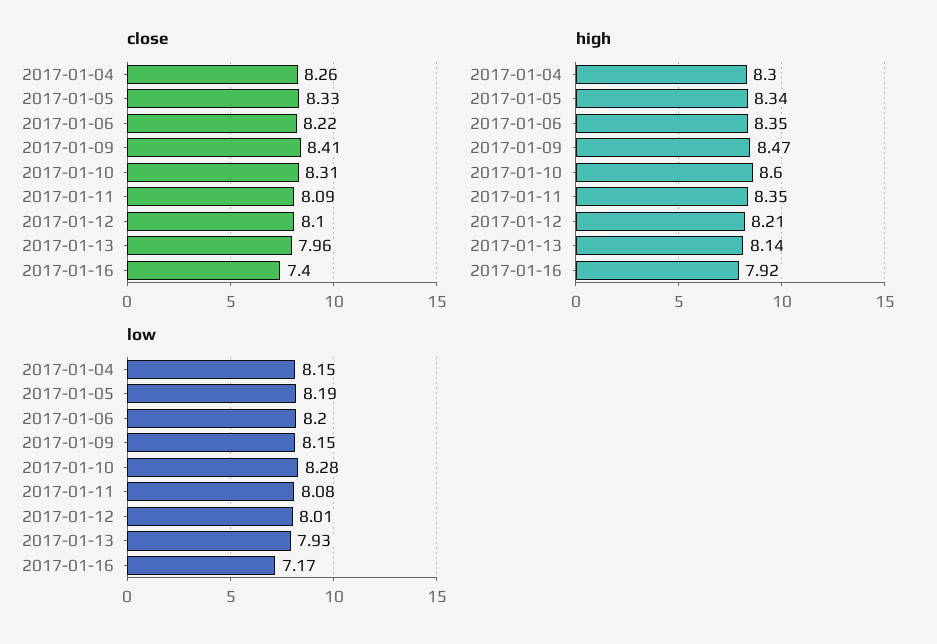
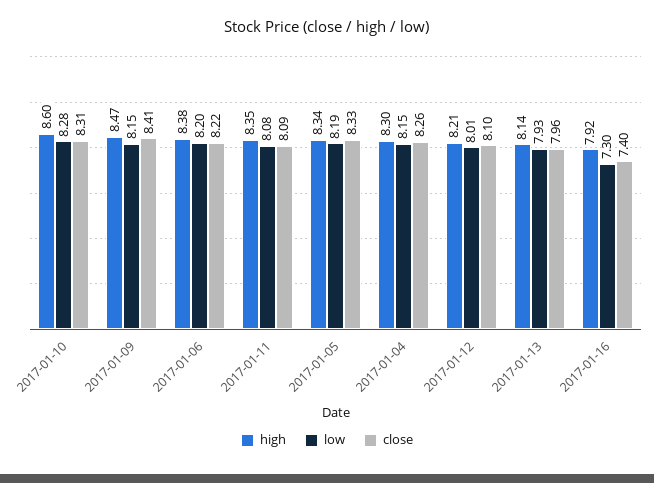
high, 2017-01-06: 8.35 -> 8.38
low, 2017-01-16: 7.17 -> 7.3

